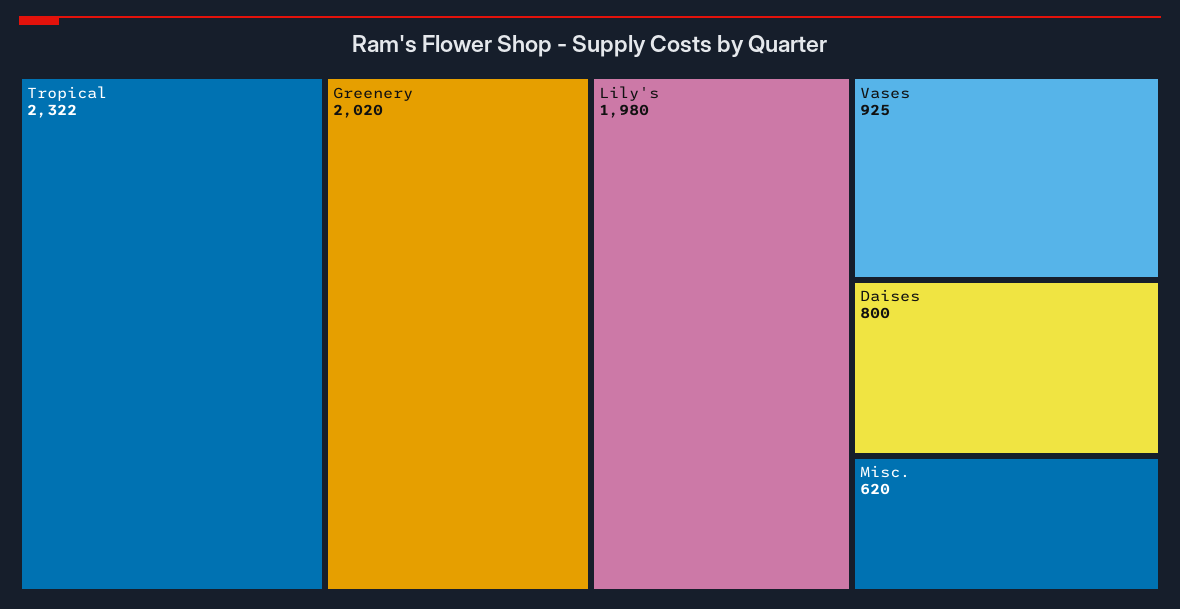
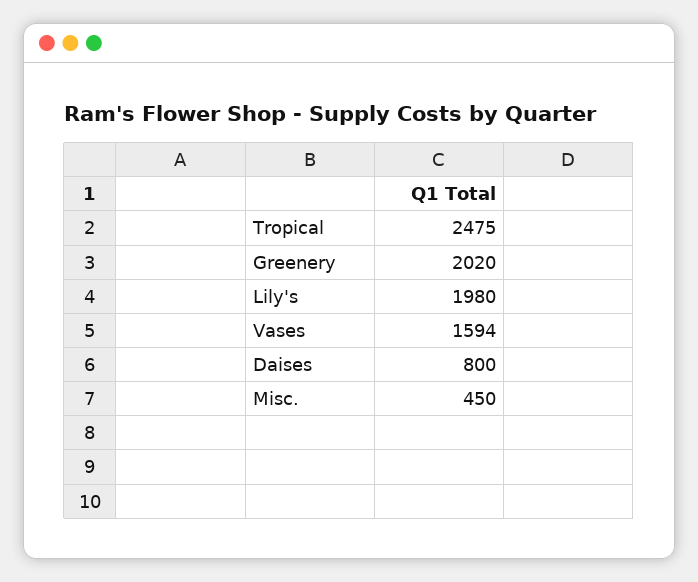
Tropical: 2322 -> 2475
Vases: 925 -> 1594
Misc.: 620 -> 450

